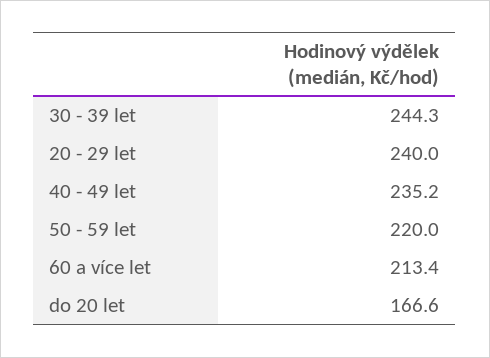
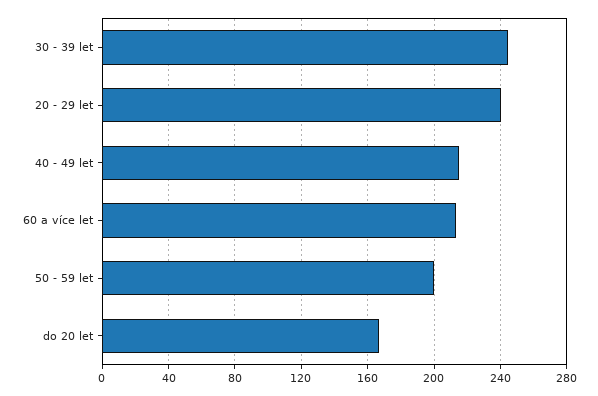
40 - 49 let: 235.2 -> 215
50 - 59 let: 220 -> 200

